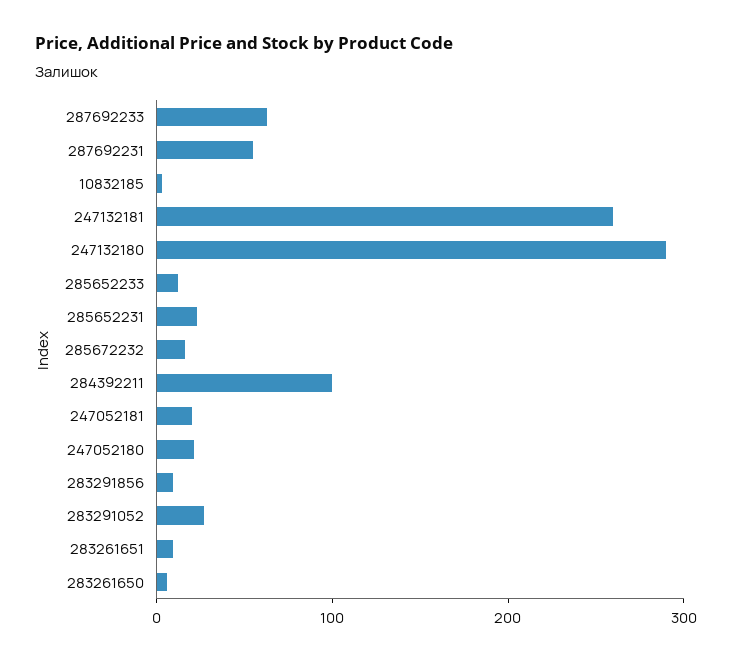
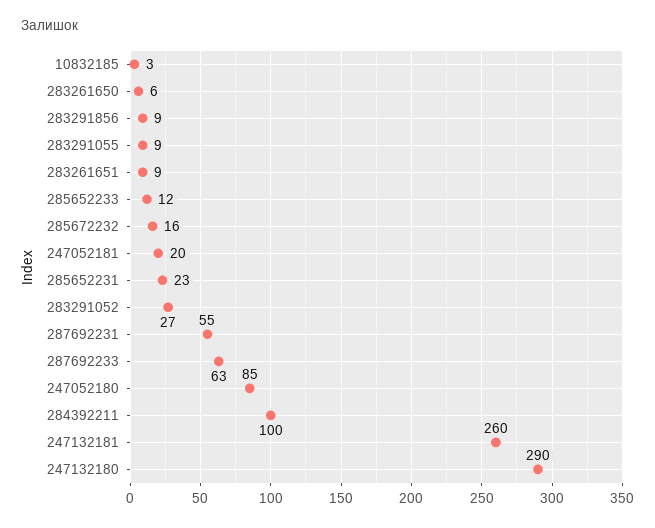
247052180: 20 -> 85
283291055: none -> 9

